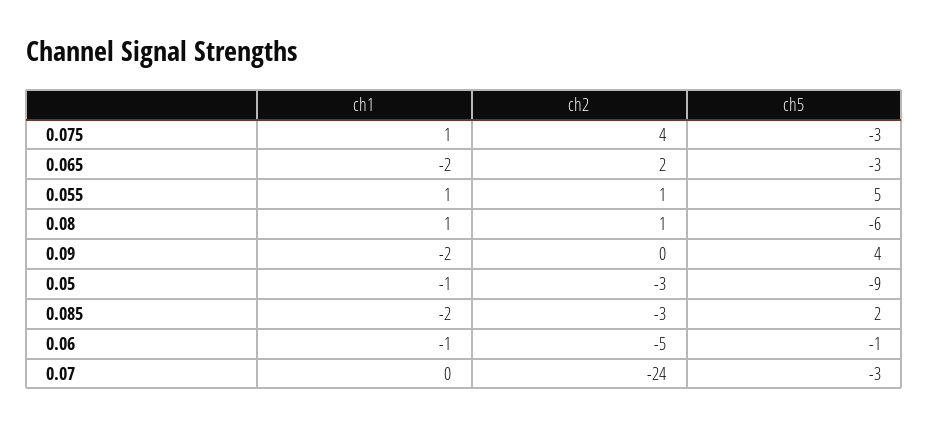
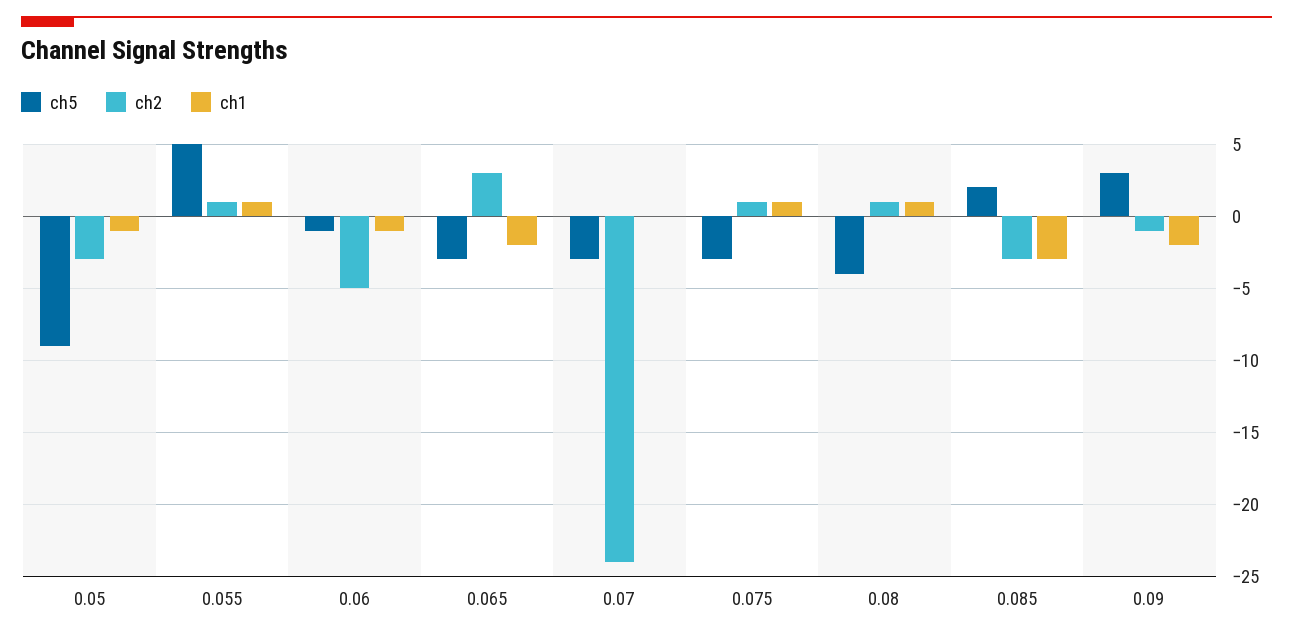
ch2, 0.075: 4 -> 1
ch2, 0.065: 2 -> 3
ch5, 0.08: -6 -> -4
ch2, 0.09: 0 -> -1
ch5, 0.09: 4 -> 3
ch1, 0.085: -2 -> -3

